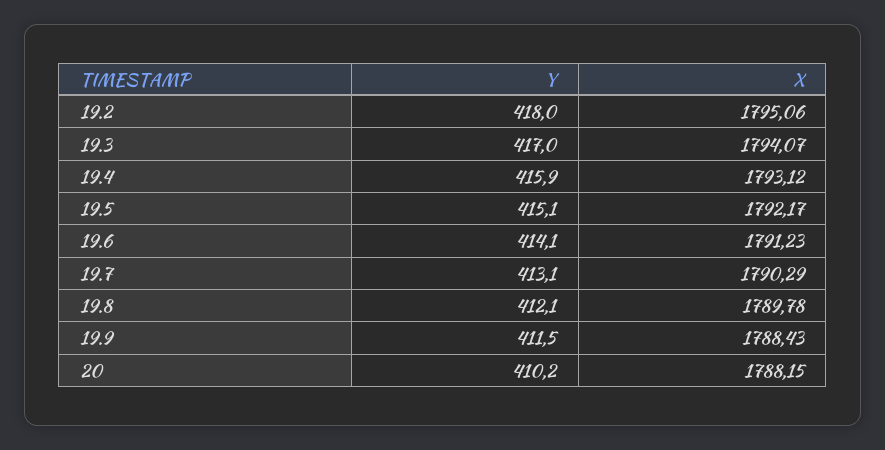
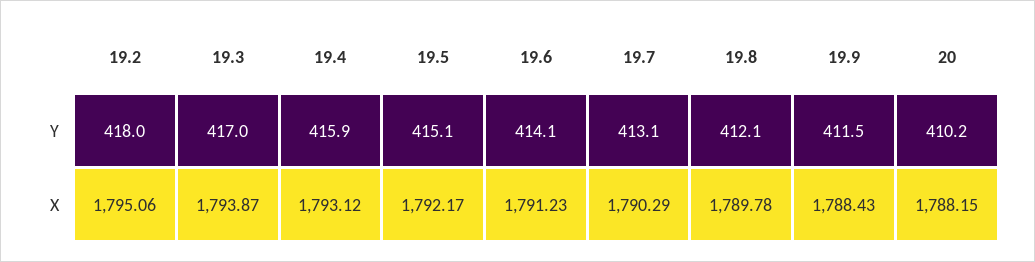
X, 19.3: 1794.07 -> 1793.87

